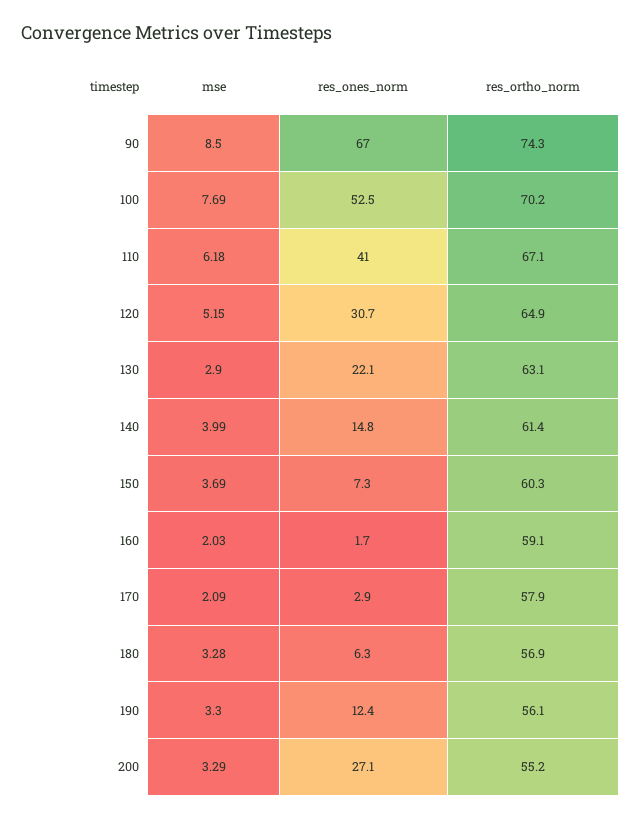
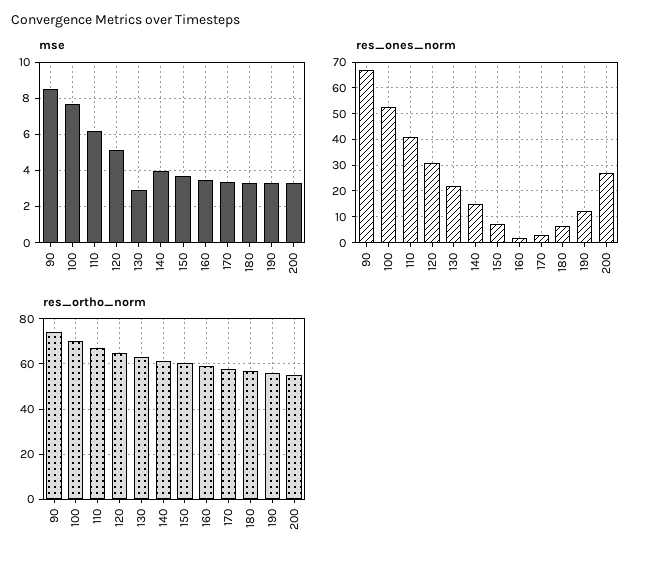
mse, 160: 2.03 -> 3.5
mse, 170: 2.09 -> 3.5

